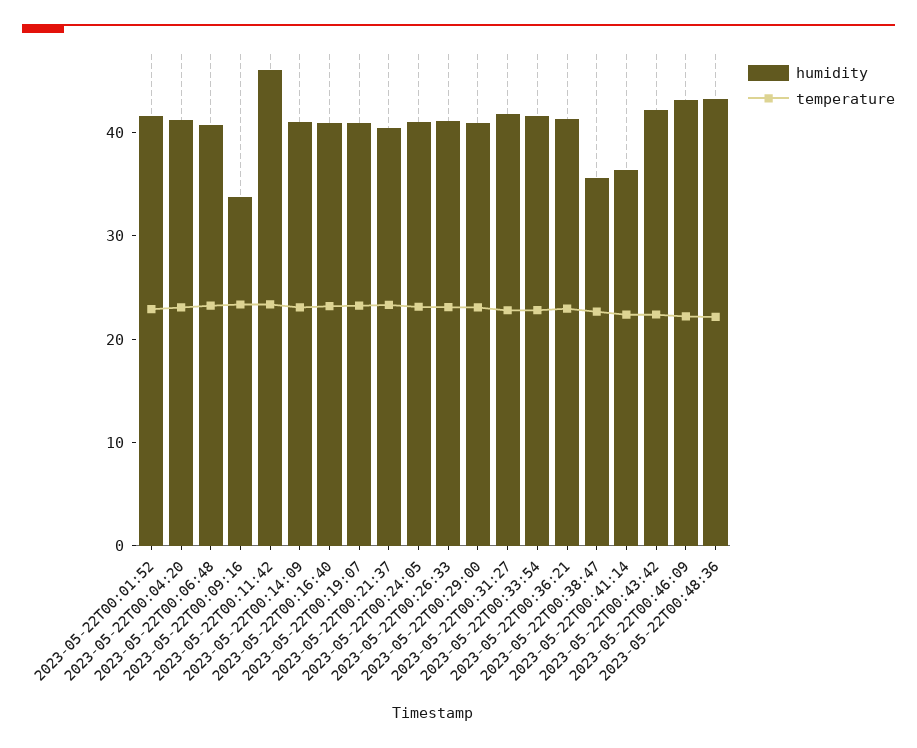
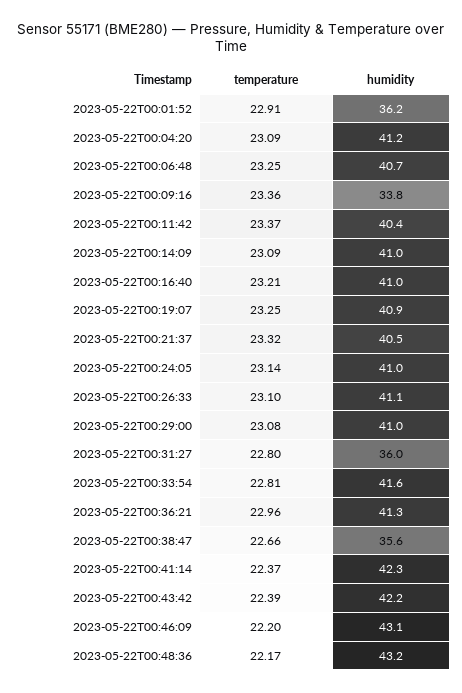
humidity, 2023-05-22T00:01:52: 42 -> 36.2
humidity, 2023-05-22T00:11:42: 46 -> 40.4
humidity, 2023-05-22T00:31:27: 42 -> 36
humidity, 2023-05-22T00:41:14: 36 -> 42.3

